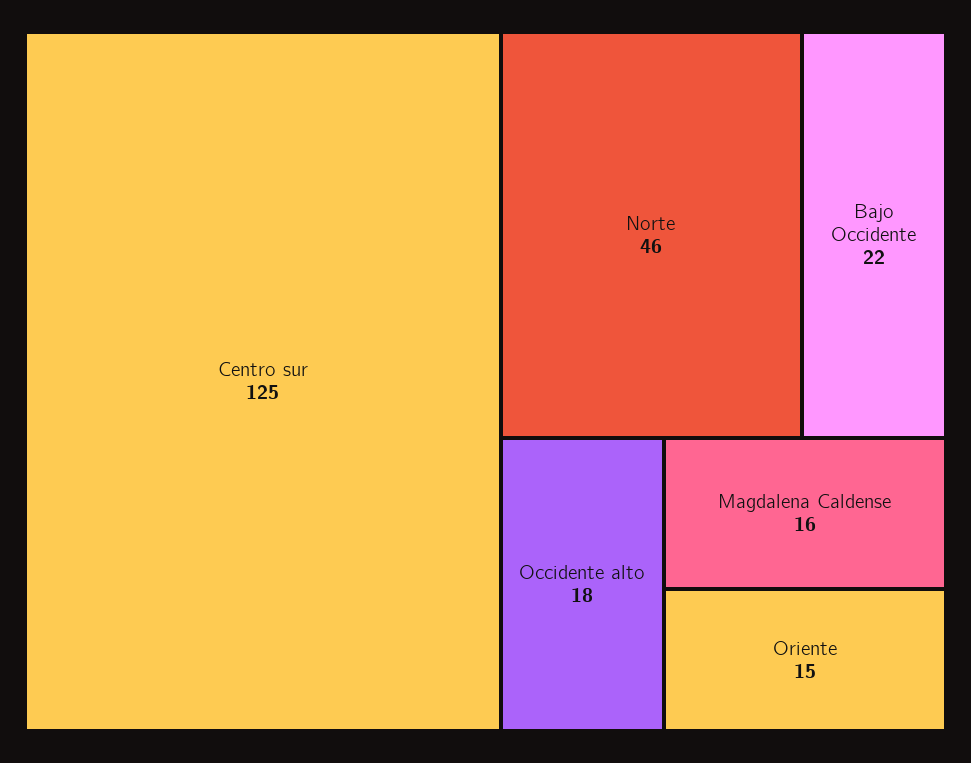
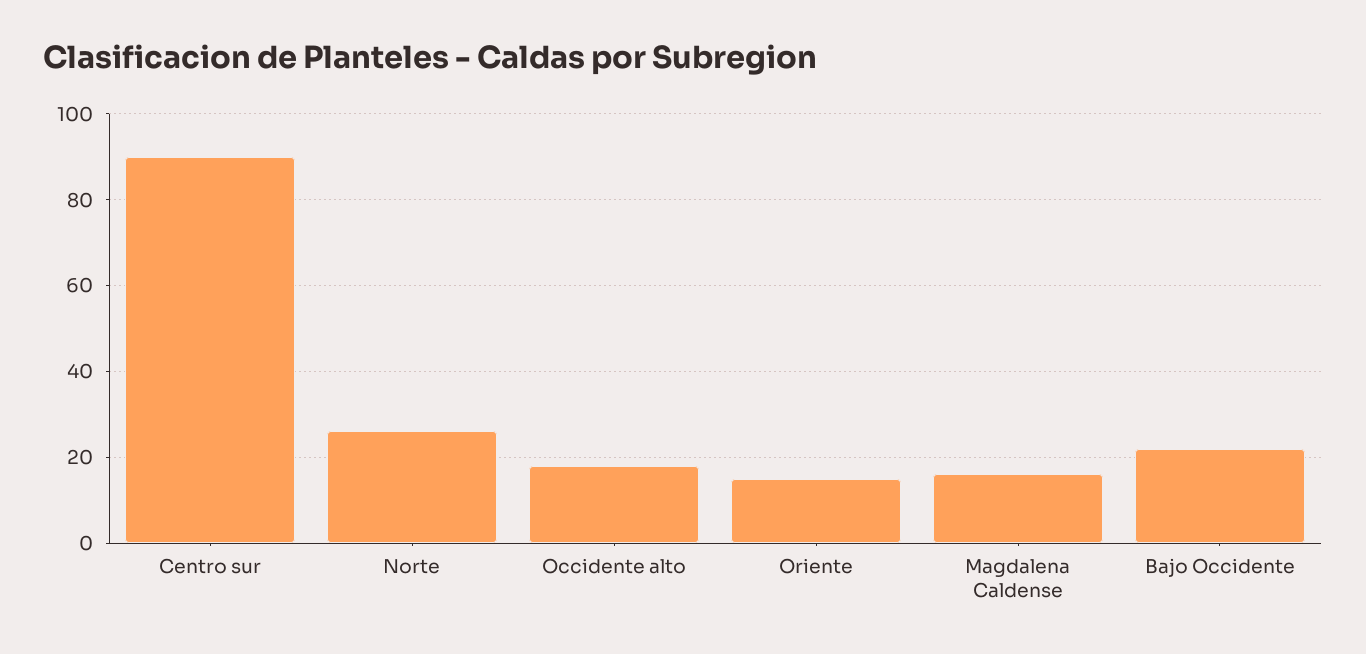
Centro sur: 125 -> 90
Norte: 46 -> 25

